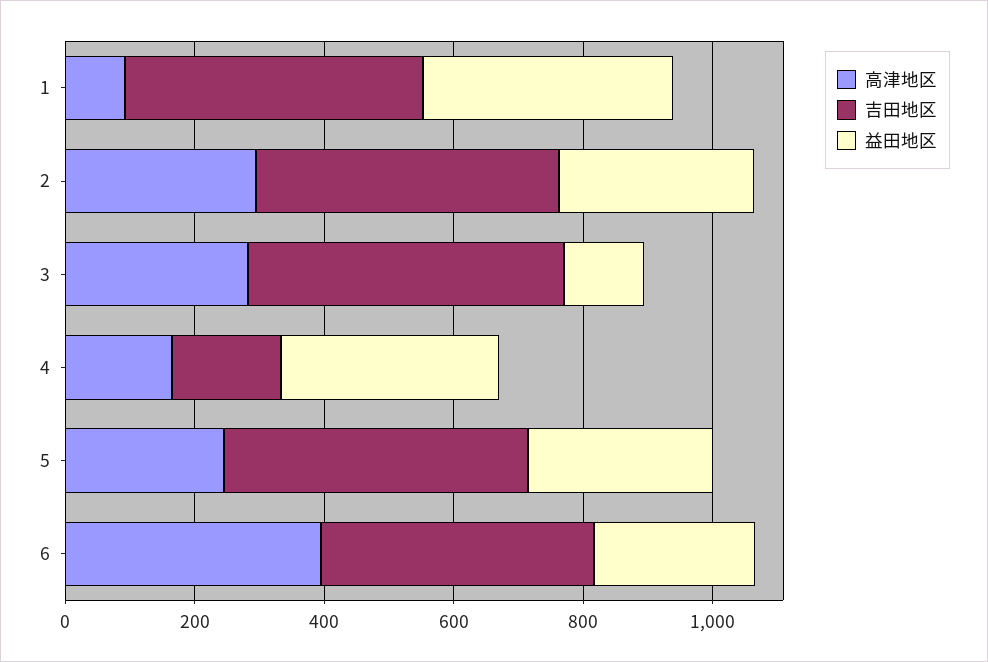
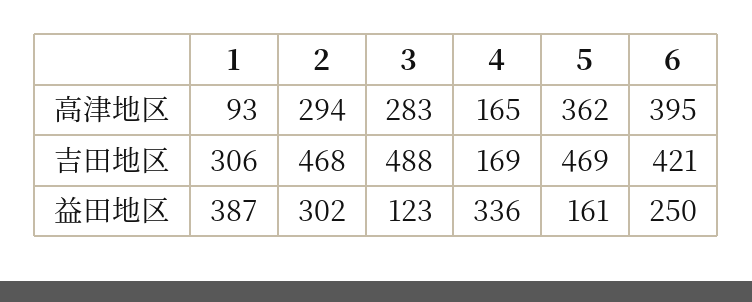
吉田地区, 1: 450 -> 306
高津地区, 5: 250 -> 362
益田地区, 5: 300 -> 161

